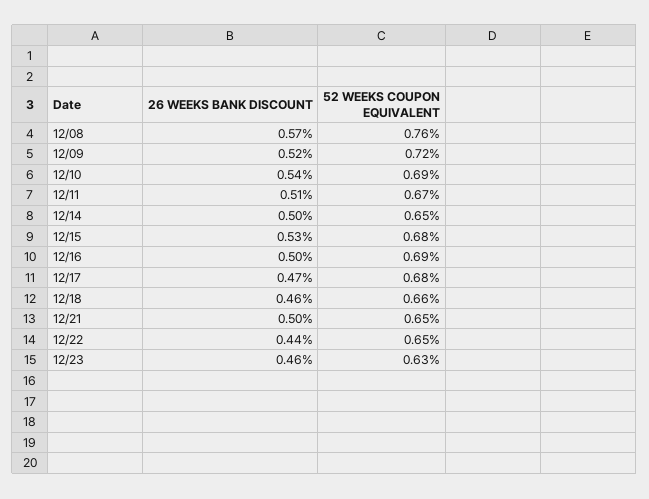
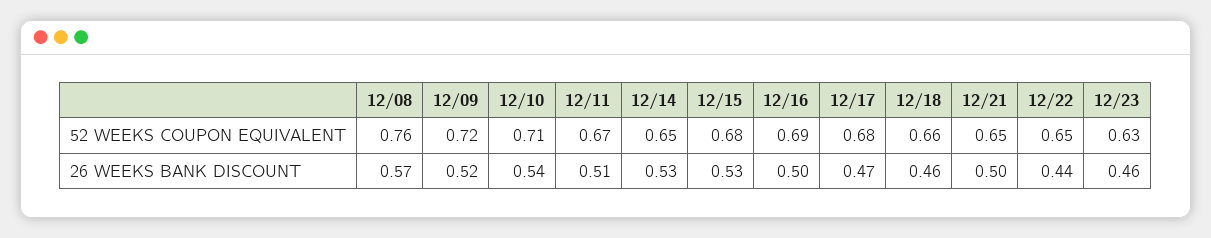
52 WEEKS COUPON EQUIVALENT, 12/10: 0.69 -> 0.71
26 WEEKS BANK DISCOUNT, 12/14: 0.5 -> 0.53

